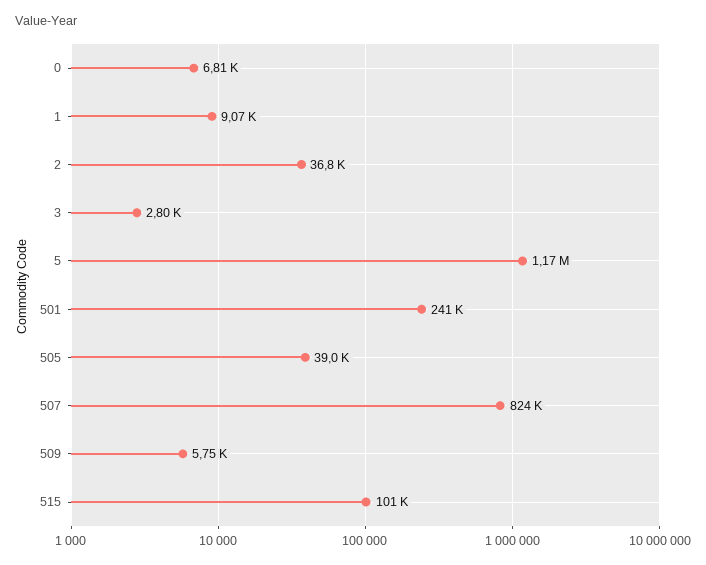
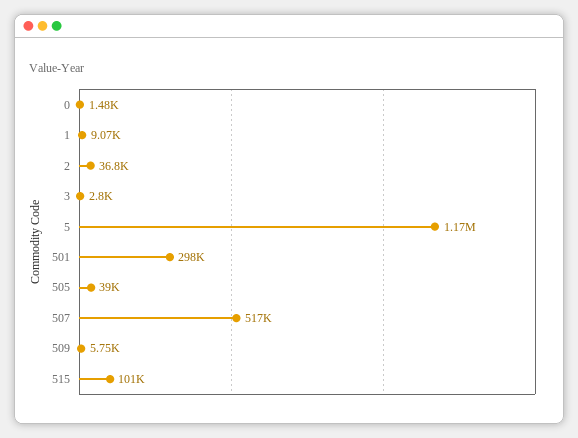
0: 6810 -> 1480
501: 241000 -> 298000
507: 824000 -> 517000

